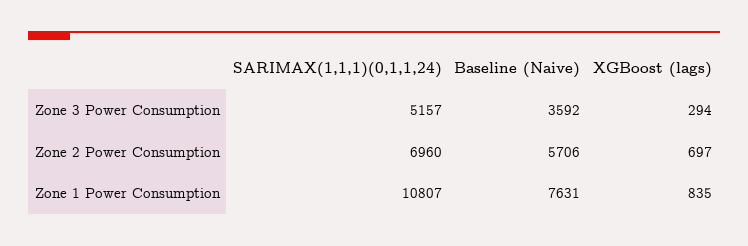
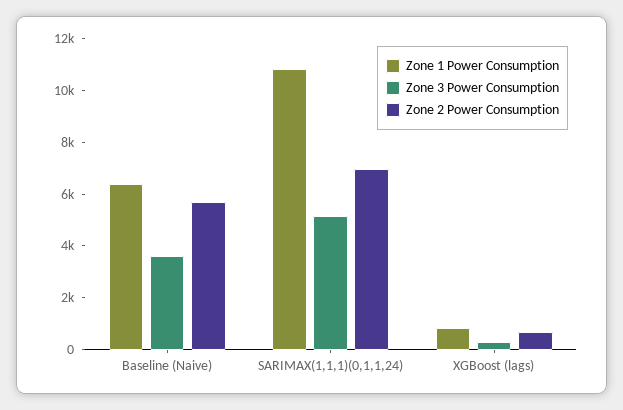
Zone 1 Power Consumption, Baseline (Naive): 7631 -> 6500

